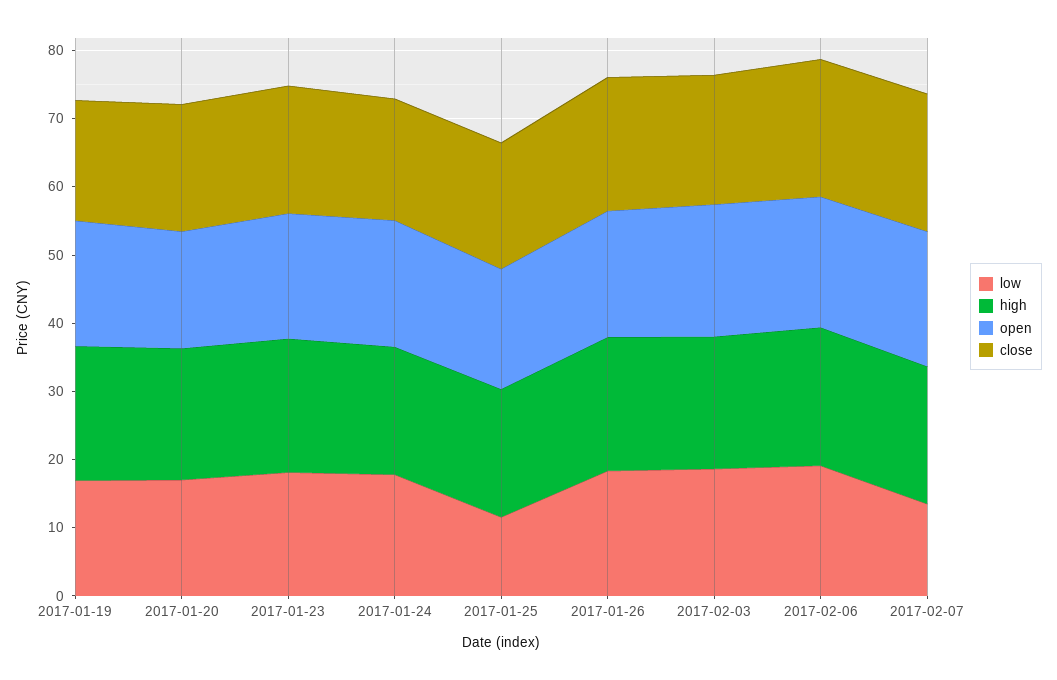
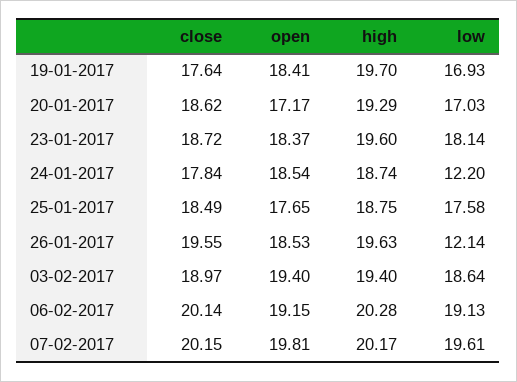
low, 2017-01-24: 18 -> 12.2
low, 2017-01-25: 12 -> 17.58
low, 2017-01-26: 18 -> 12.14
low, 2017-02-07: 14 -> 19.61

